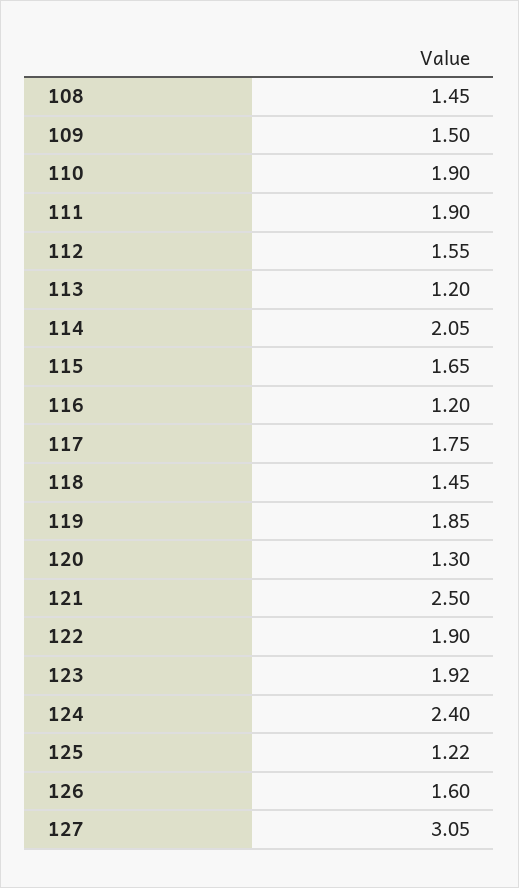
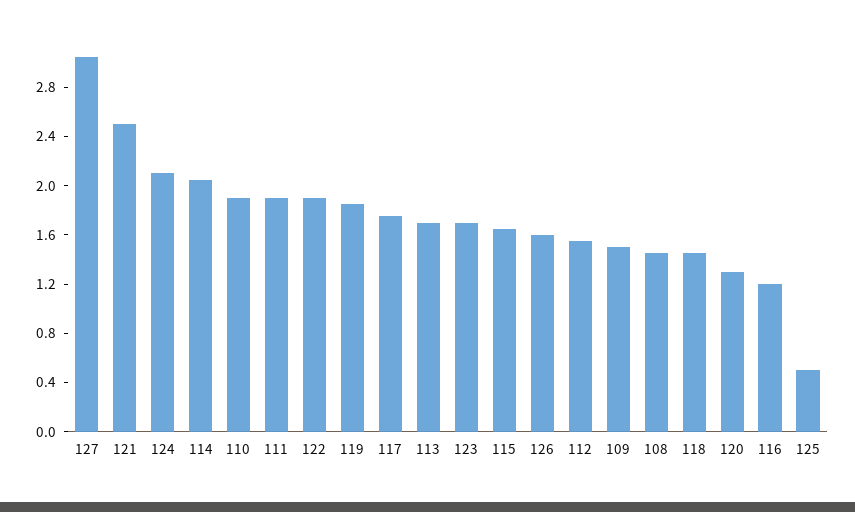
113: 1.2 -> 1.7
123: 1.92 -> 1.7
124: 2.4 -> 2.1
125: 1.22 -> 0.5

